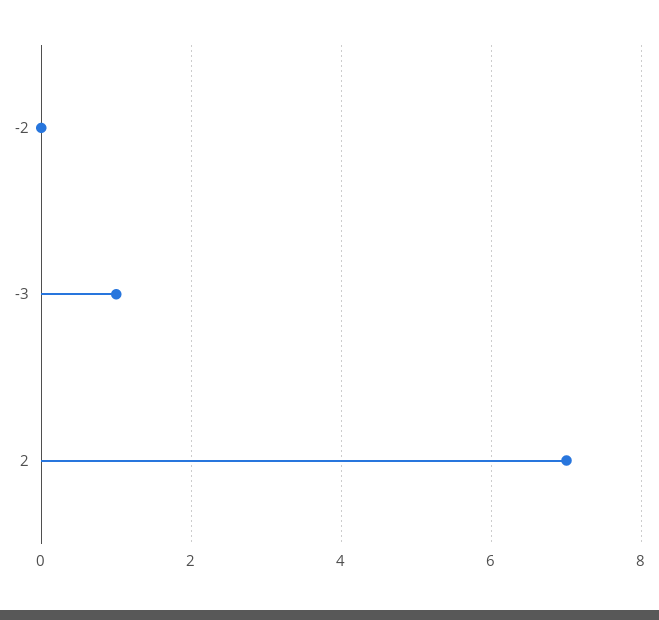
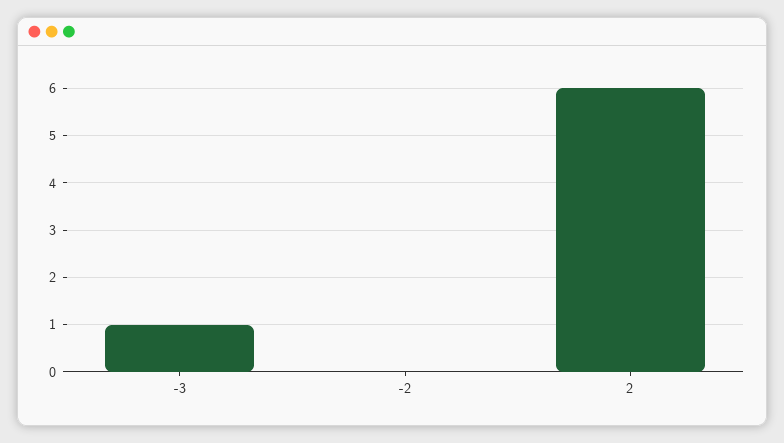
2: 7 -> 6

